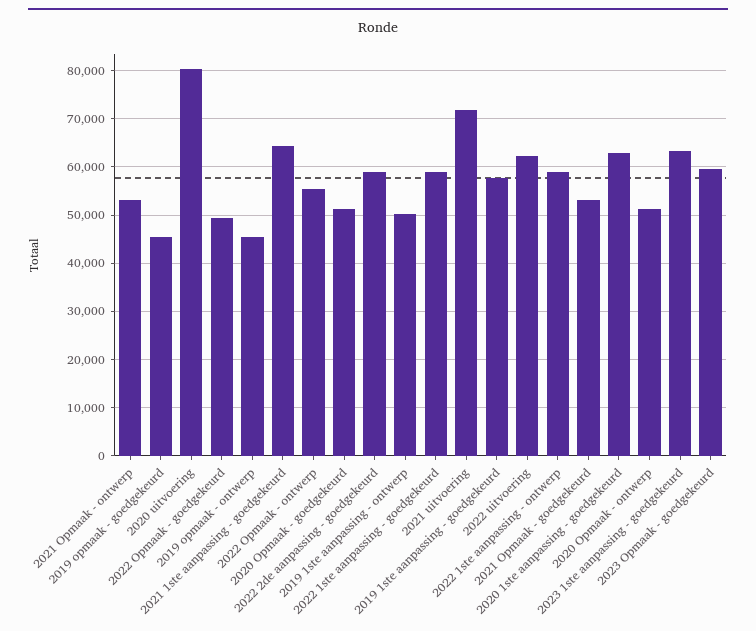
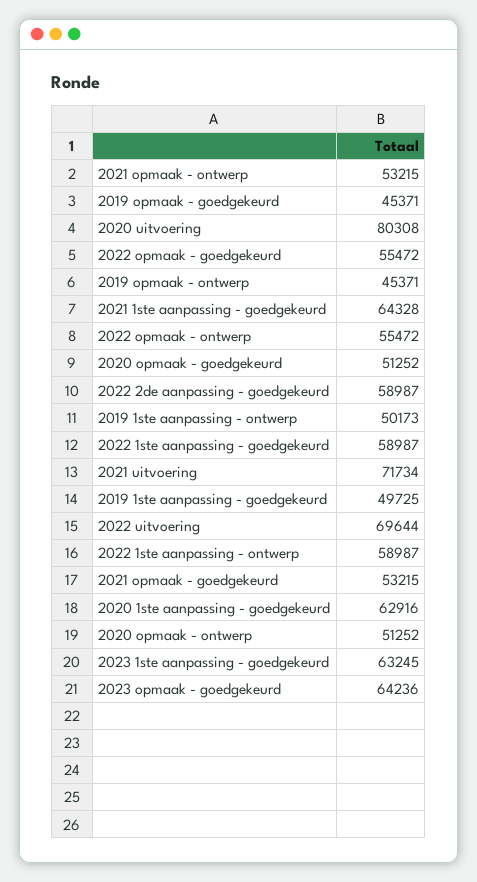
2022 Opmaak - goedgekeurd: 50000 -> 55472
2019 1ste aanpassing - goedgekeurd: 58000 -> 49725
2022 uitvoering: 62000 -> 69644
2023 Opmaak - goedgekeurd: 60000 -> 64236

